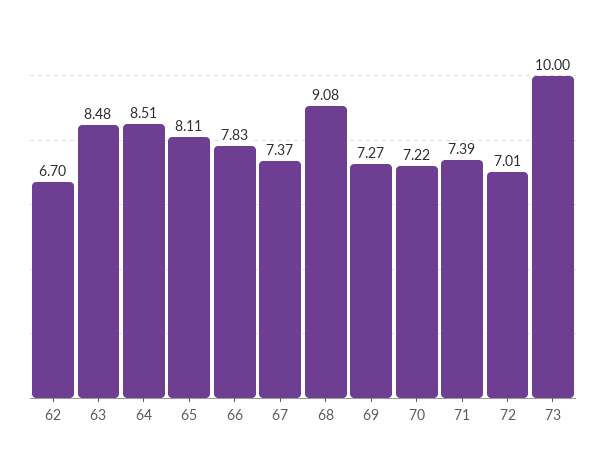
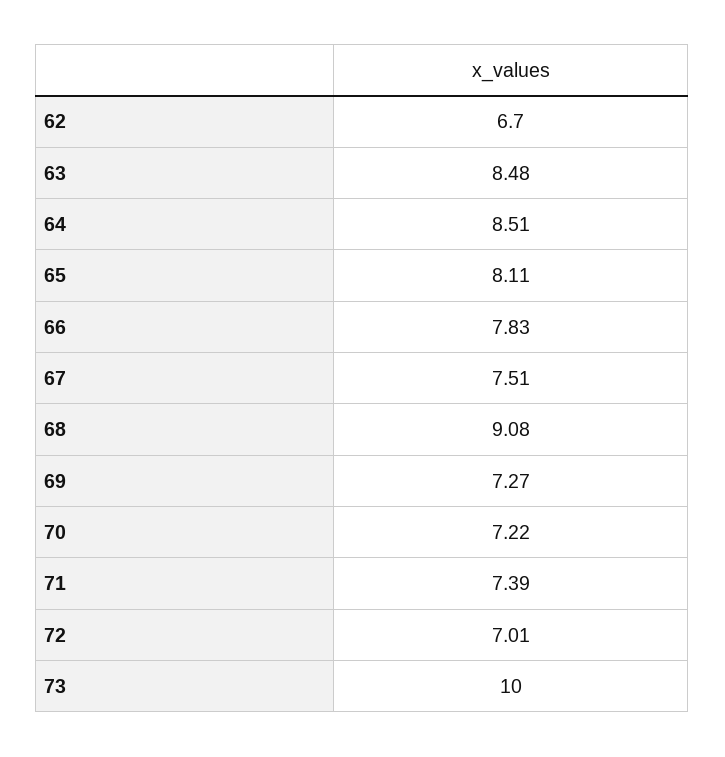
67: 7.37 -> 7.51

